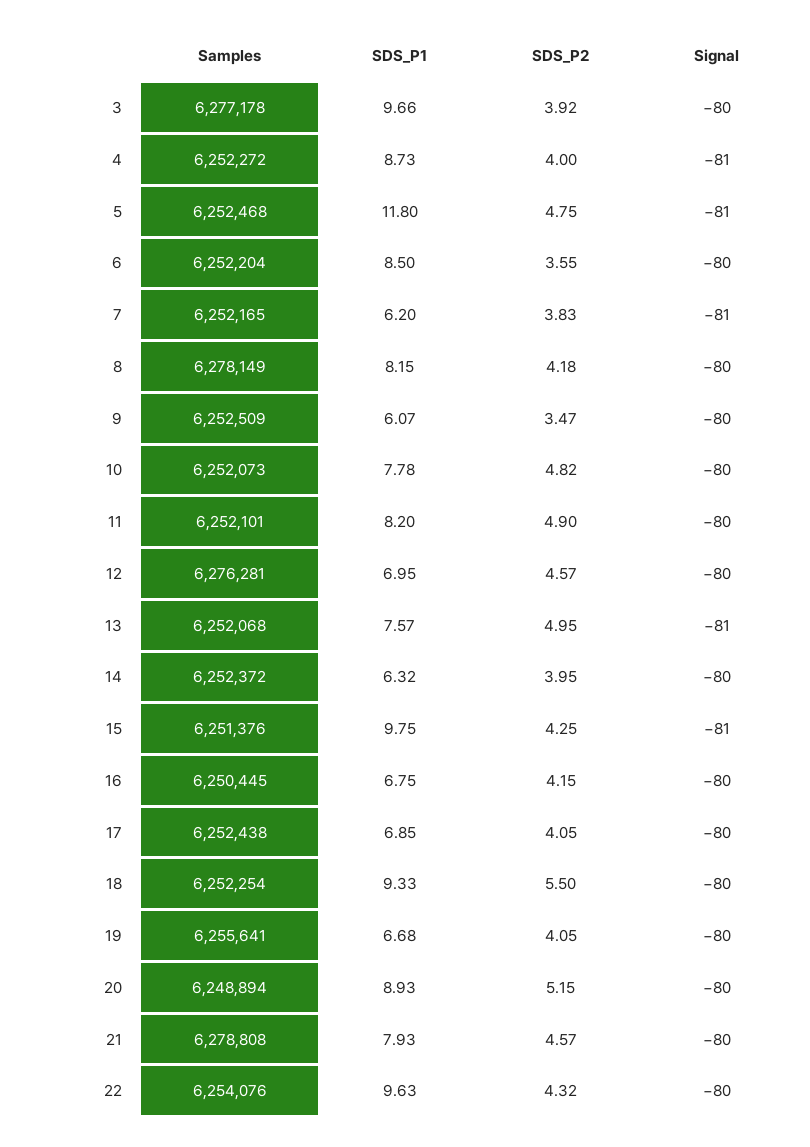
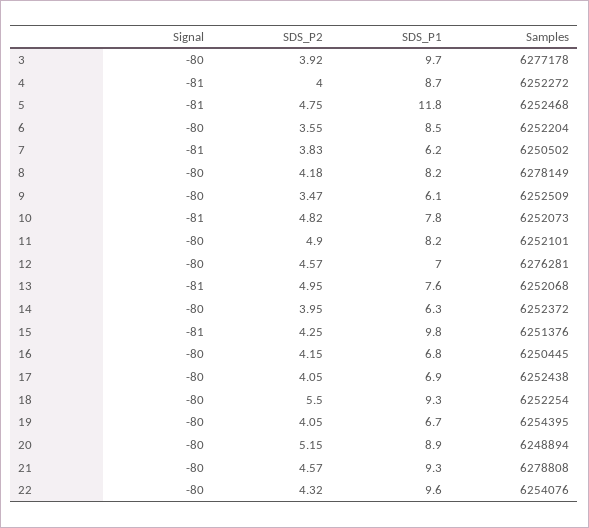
Samples, 7: 6252165 -> 6250502
Signal, 10: -80 -> -81
Samples, 19: 6255641 -> 6254395
SDS_P1, 21: 7.93 -> 9.3

